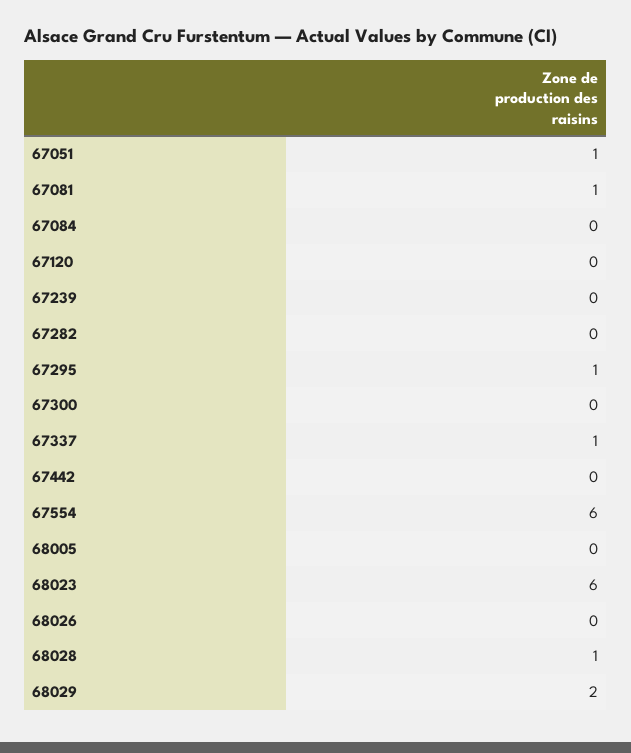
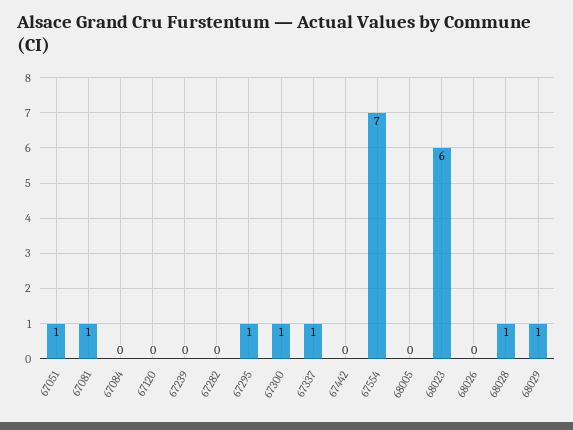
67300: 0 -> 1
67554: 6 -> 7
68029: 2 -> 1

